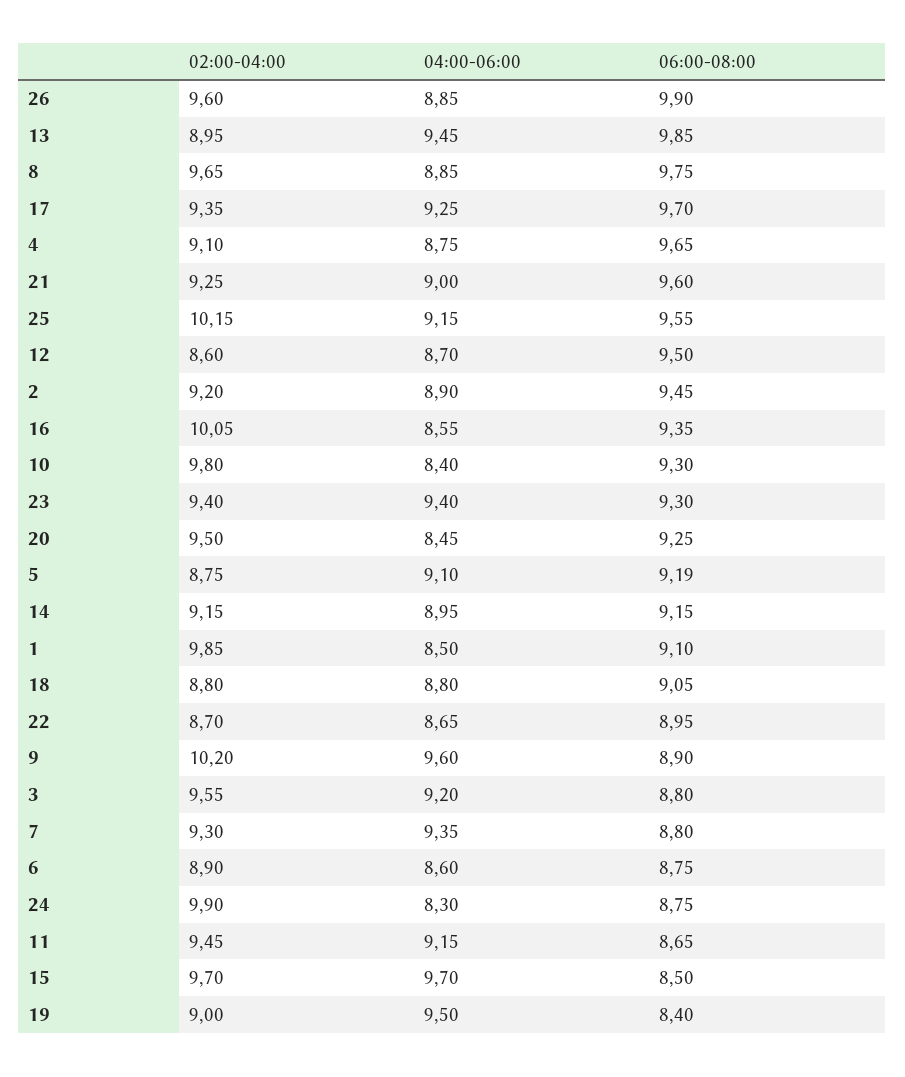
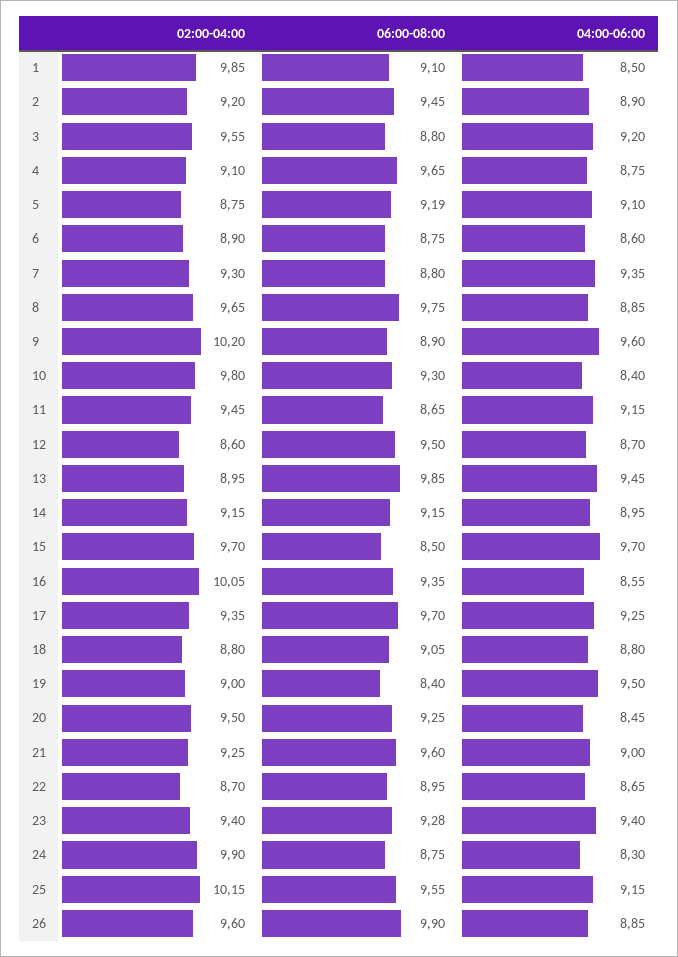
06:00-08:00, 23: 9.3 -> 9.28

